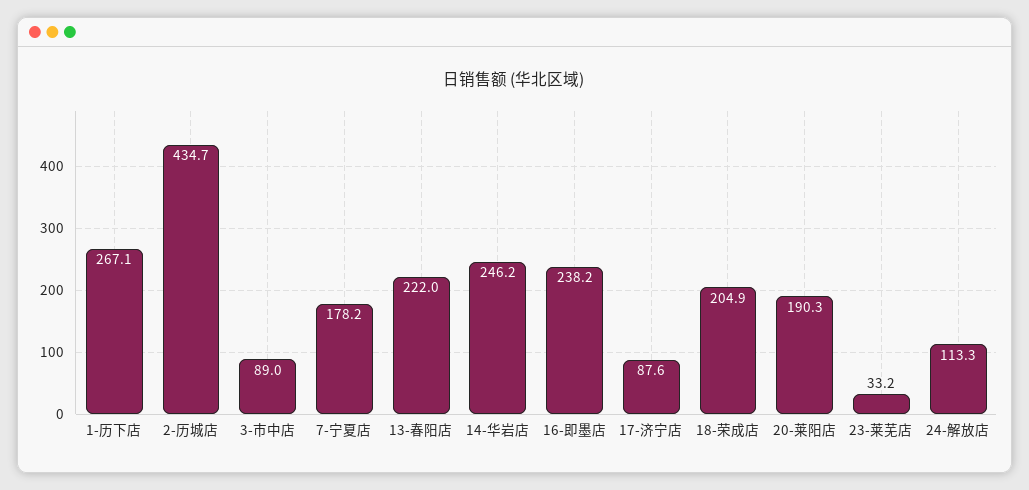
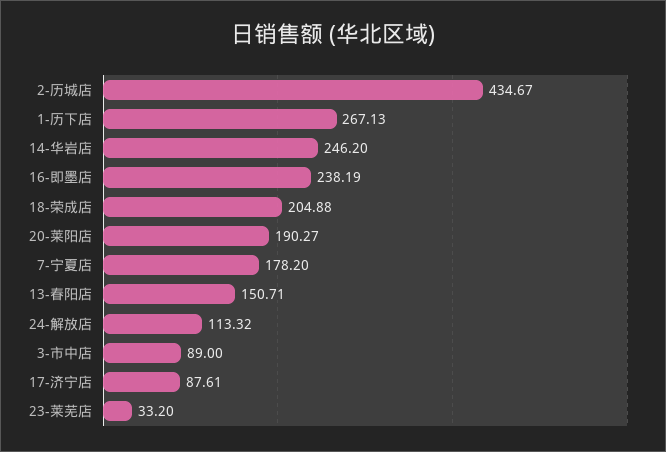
13-春阳店: 222 -> 150.71

